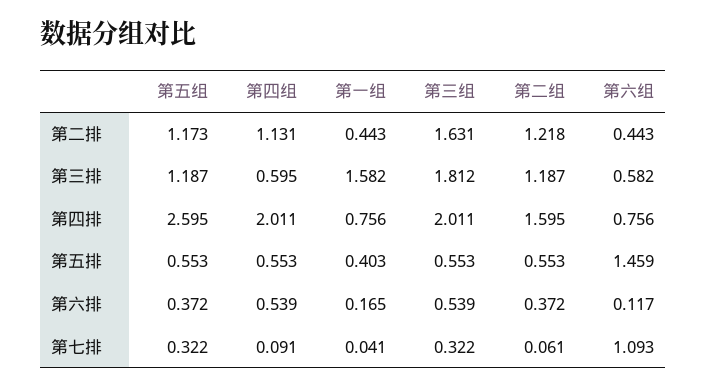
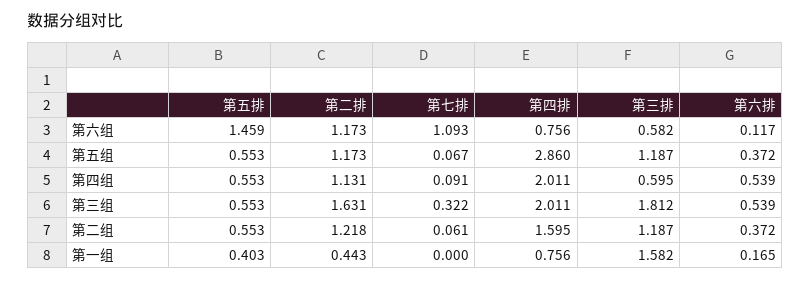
第六组, 第二排: 0.443 -> 1.173
第五组, 第四排: 2.595 -> 2.86
第五组, 第七排: 0.322 -> 0.067
第一组, 第七排: 0.041 -> 0

